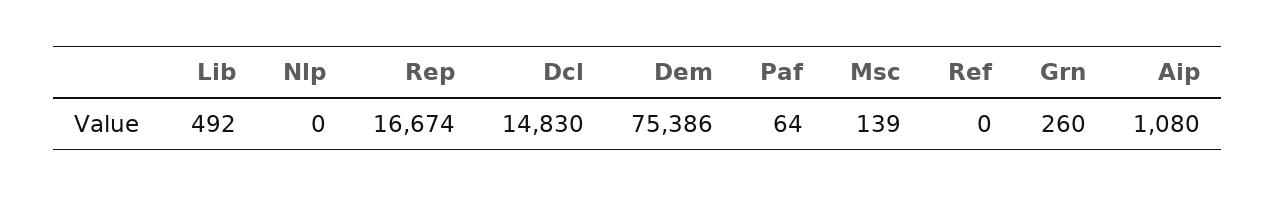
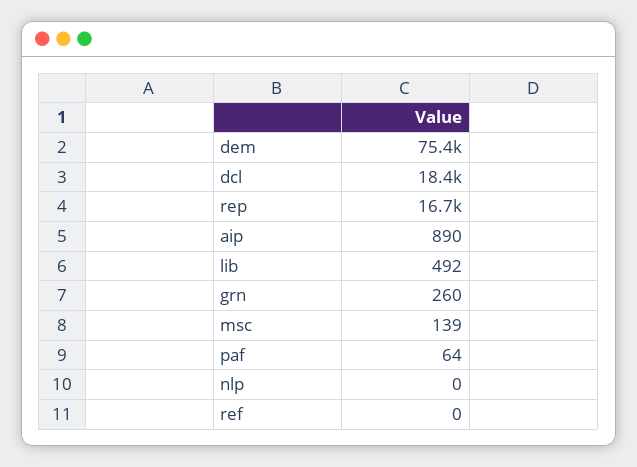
Dcl: 14830 -> 18400
Aip: 1080 -> 890

